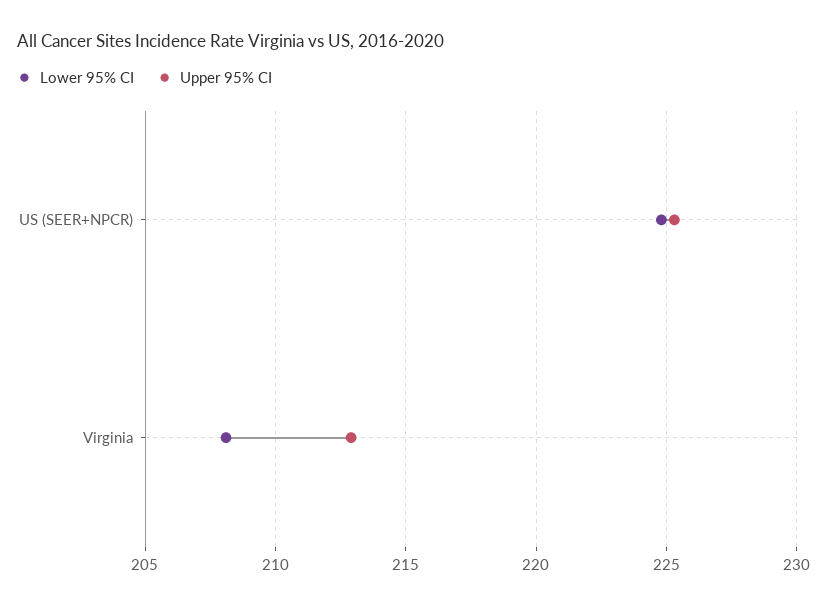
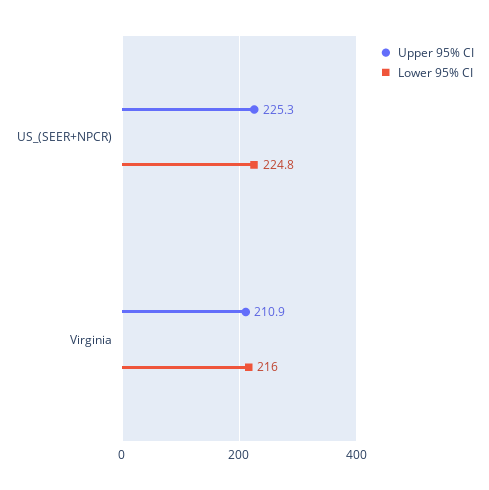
Lower 95% CI, Virginia: 208 -> 216
Upper 95% CI, Virginia: 213 -> 210.9

